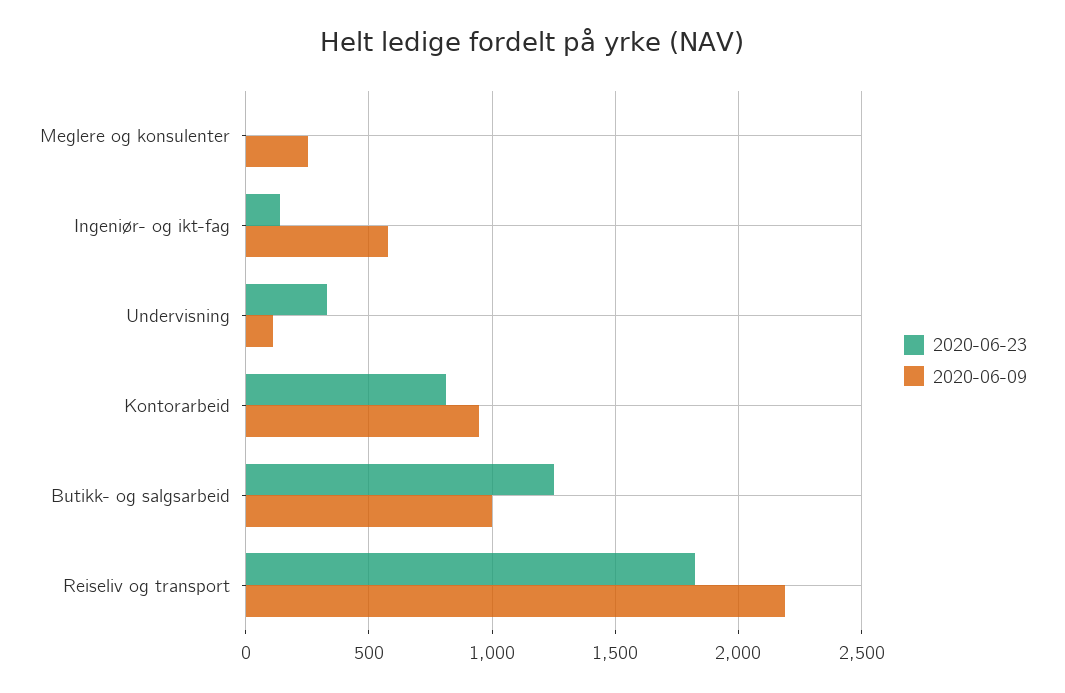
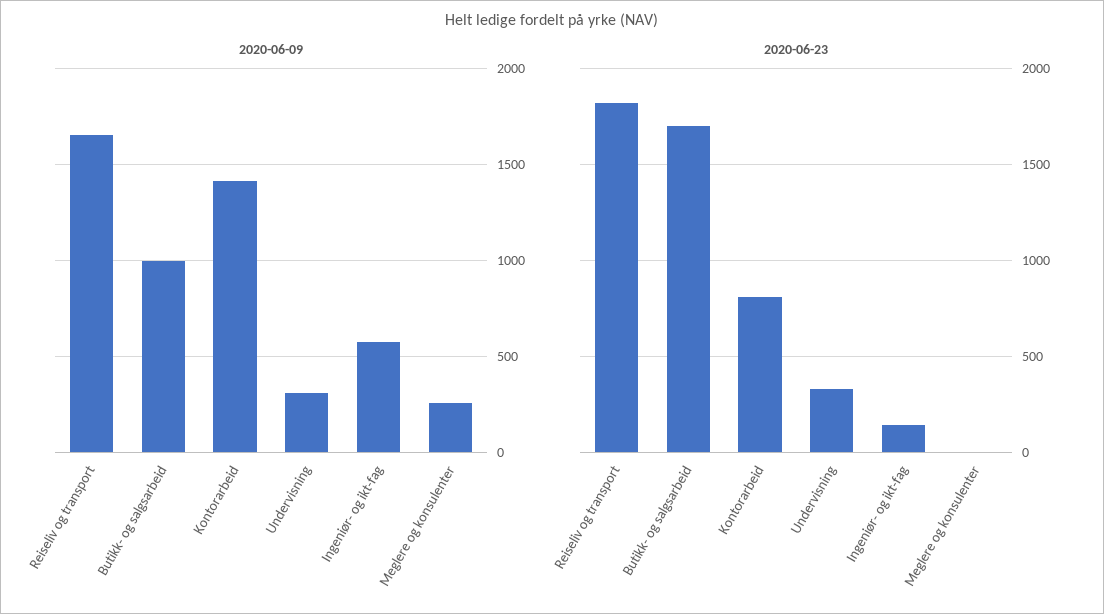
2020-06-09, Undervisning: 100 -> 300
2020-06-09, Kontorarbeid: 950 -> 1400
2020-06-23, Butikk- og salgsarbeid: 1250 -> 1700
2020-06-09, Reiseliv og transport: 2200 -> 1650

